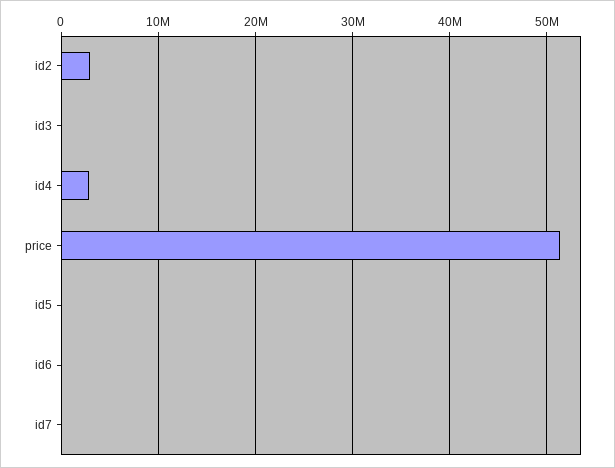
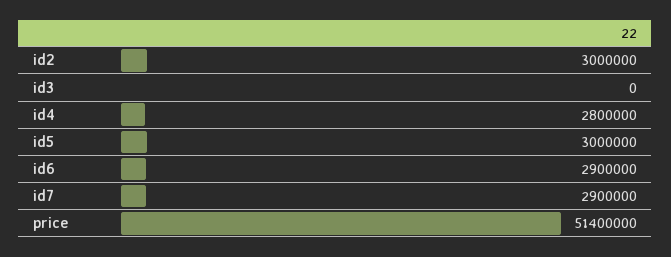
id5: 0 -> 3000000
id6: 0 -> 2900000
id7: 0 -> 2900000

